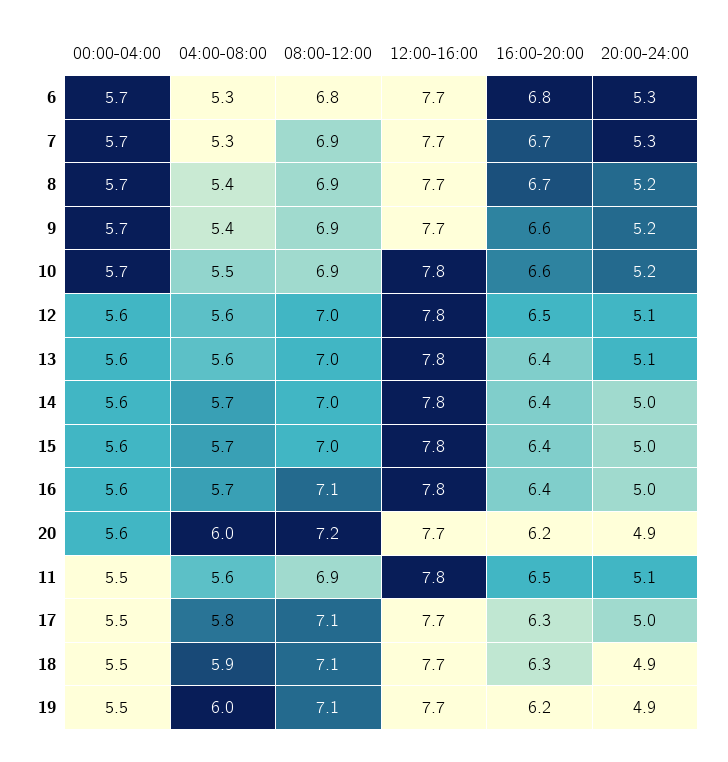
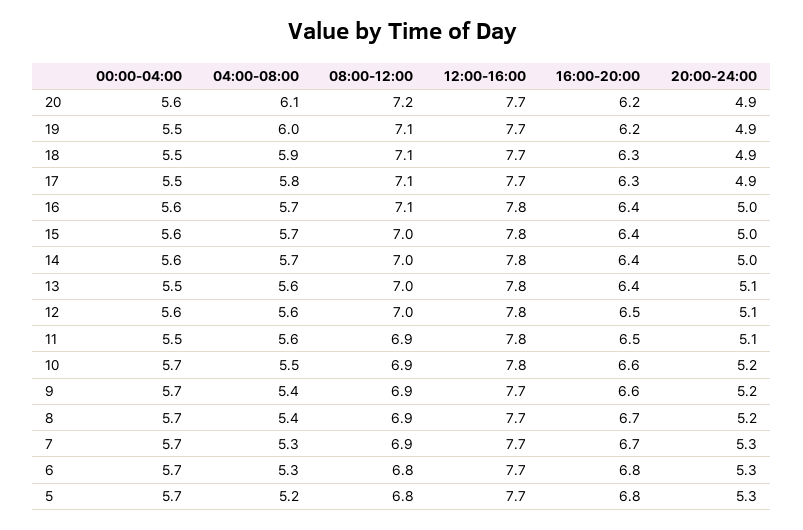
00:00-04:00, 13: 5.6 -> 5.5
04:00-08:00, 20: 6 -> 6.1
20:00-24:00, 17: 5 -> 4.9
00:00-04:00, 5: none -> 5.7
04:00-08:00, 5: none -> 5.2
08:00-12:00, 5: none -> 6.8
12:00-16:00, 5: none -> 7.7
16:00-20:00, 5: none -> 6.8
20:00-24:00, 5: none -> 5.3

